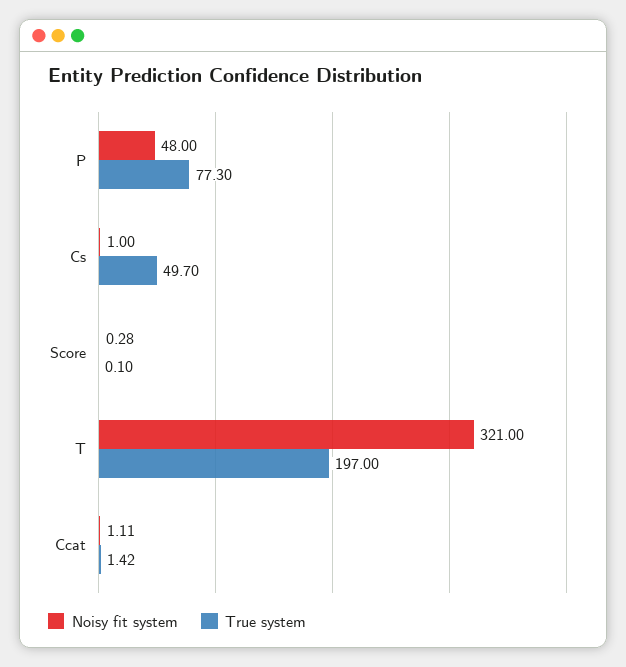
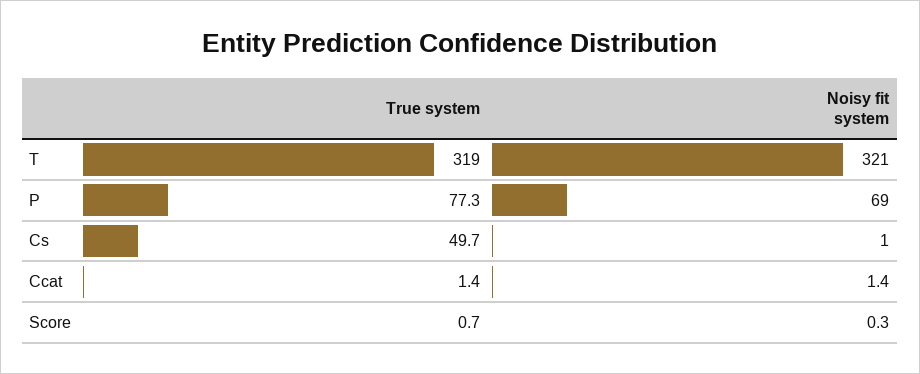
Noisy fit system, P: 48 -> 69
True system, Score: 0.1 -> 0.7
True system, T: 197 -> 319
Noisy fit system, Ccat: 1.11 -> 1.4

